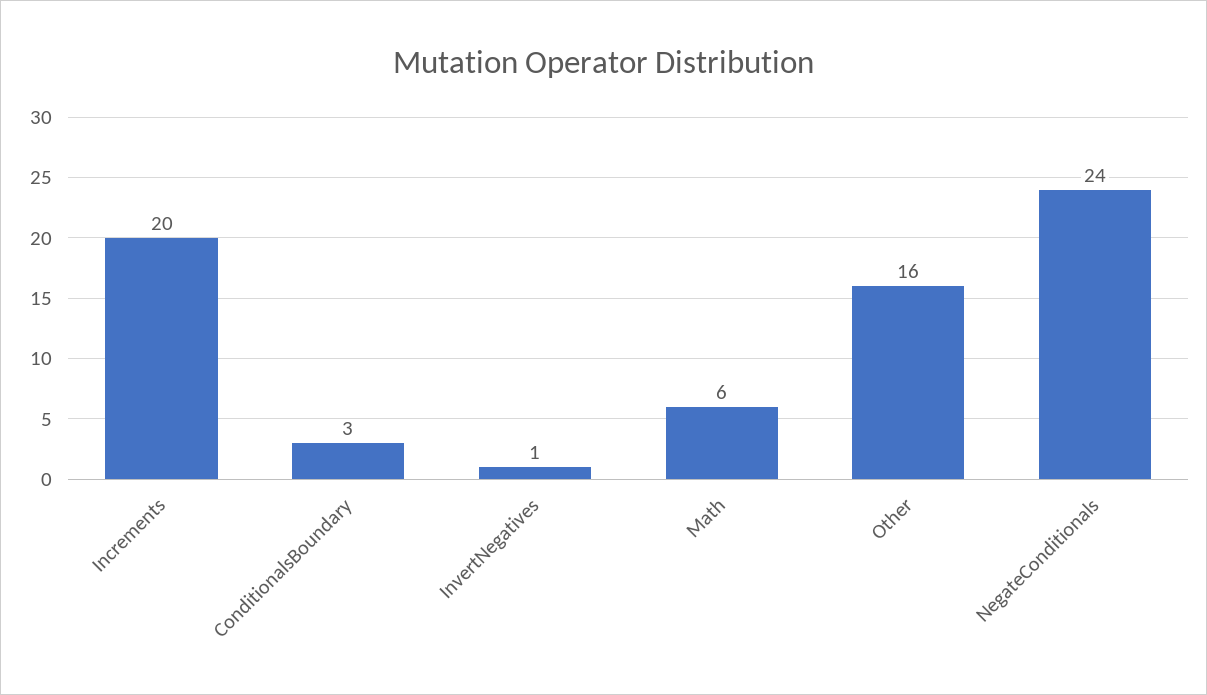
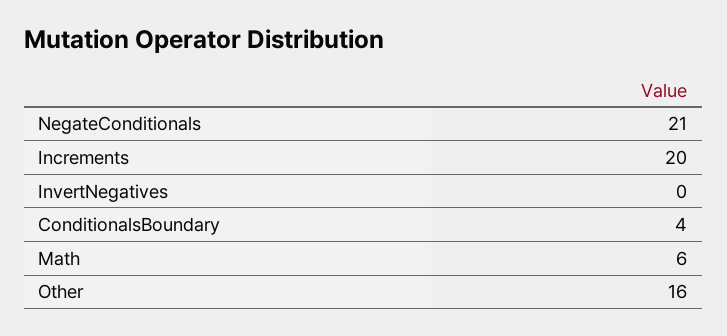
ConditionalsBoundary: 3 -> 4
InvertNegatives: 1 -> 0
NegateConditionals: 24 -> 21

